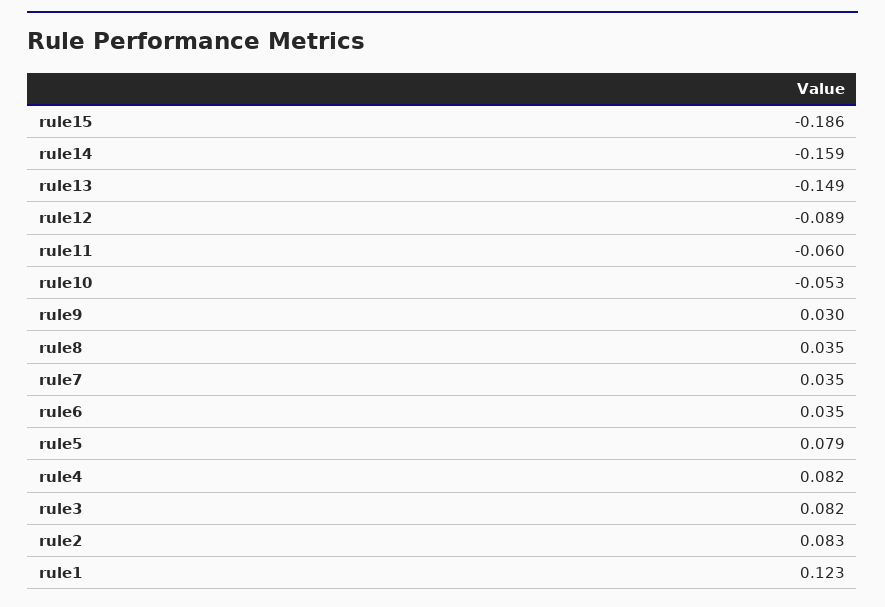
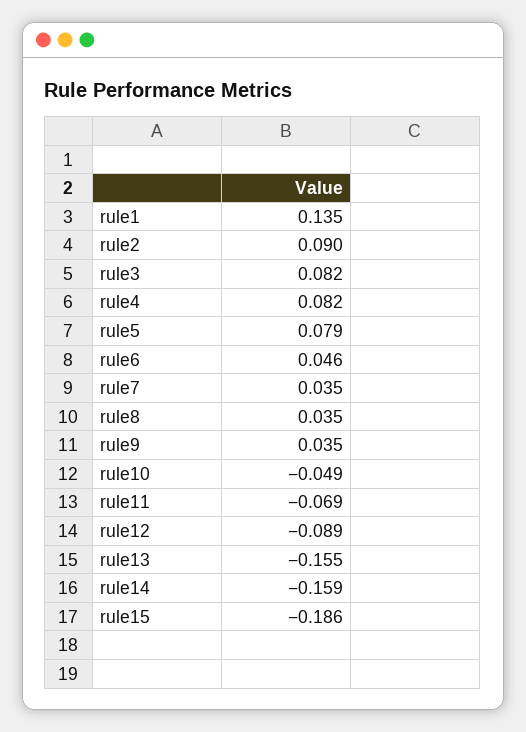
rule13: -0.149 -> -0.155
rule11: -0.06 -> -0.069
rule10: -0.053 -> -0.049
rule9: 0.03 -> 0.035
rule6: 0.035 -> 0.046
rule2: 0.083 -> 0.09
rule1: 0.123 -> 0.135

